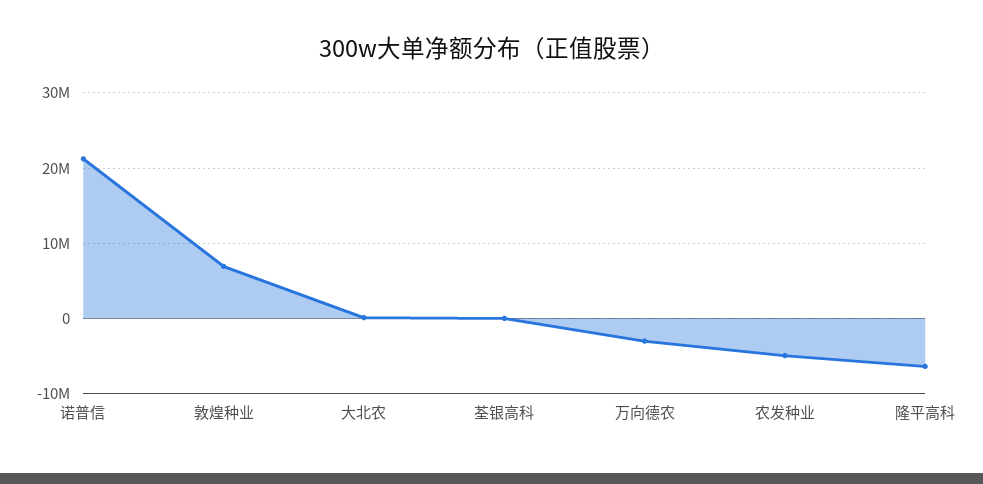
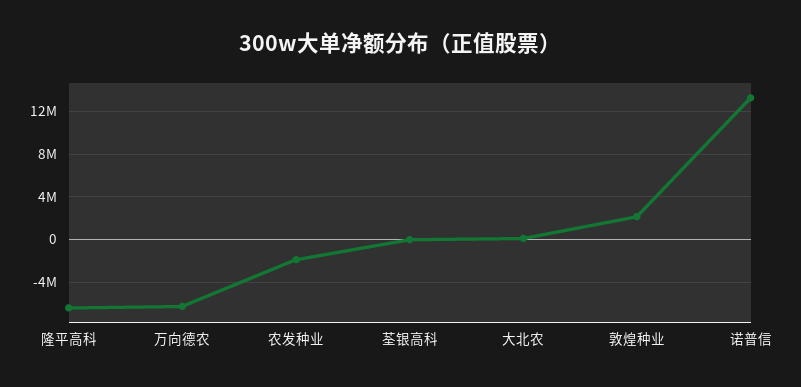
诺普信: 21000000 -> 13000000
敦煌种业: 7000000 -> 2000000
万向德农: -3000000 -> -6000000
农发种业: -5000000 -> -2000000

